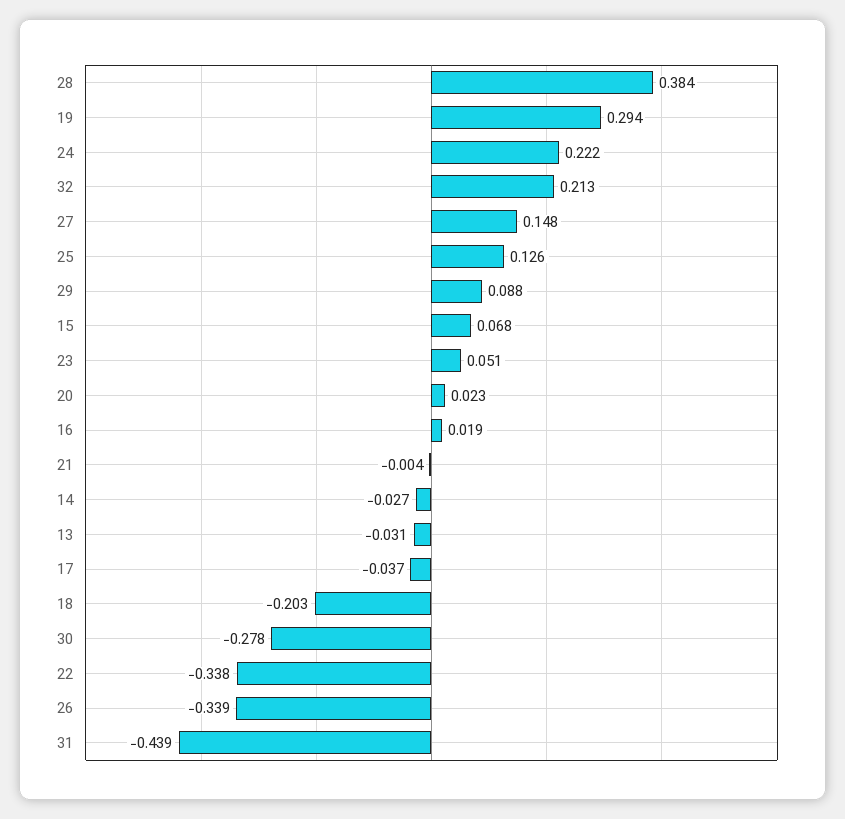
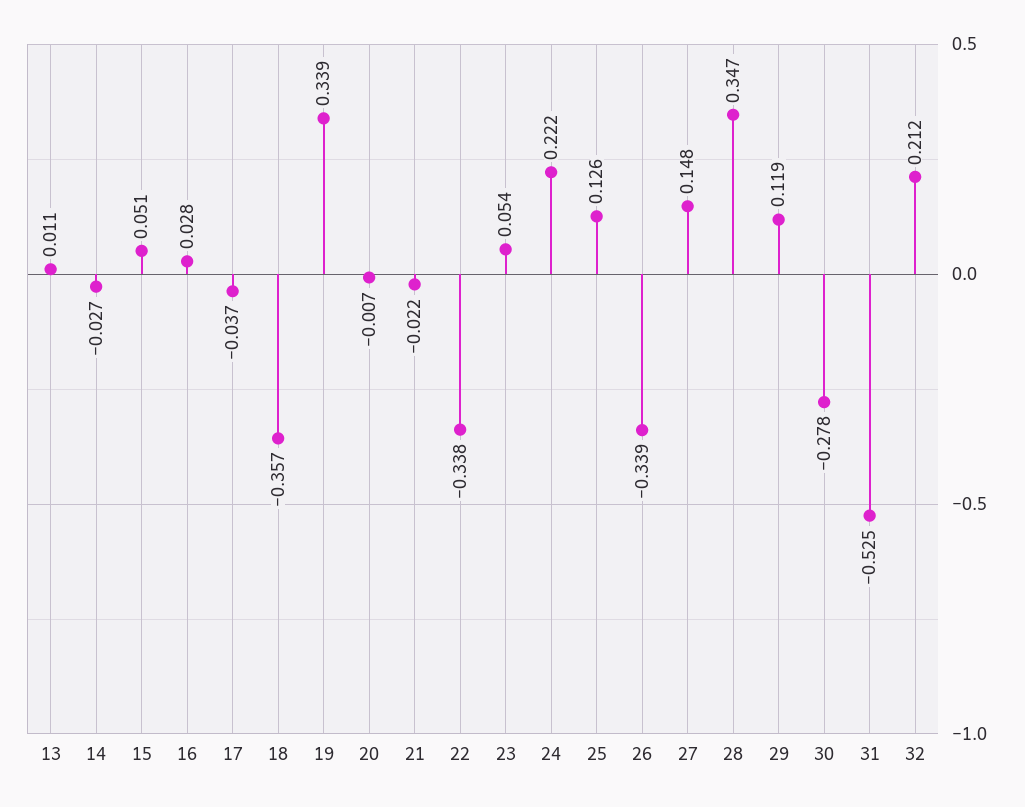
28: 0.384 -> 0.347
19: 0.294 -> 0.339
32: 0.213 -> 0.212
29: 0.088 -> 0.119
15: 0.068 -> 0.051
23: 0.051 -> 0.054
20: 0.023 -> -0.007
16: 0.019 -> 0.028
21: -0.004 -> -0.022
13: -0.031 -> 0.011
18: -0.203 -> -0.357
31: -0.439 -> -0.525

